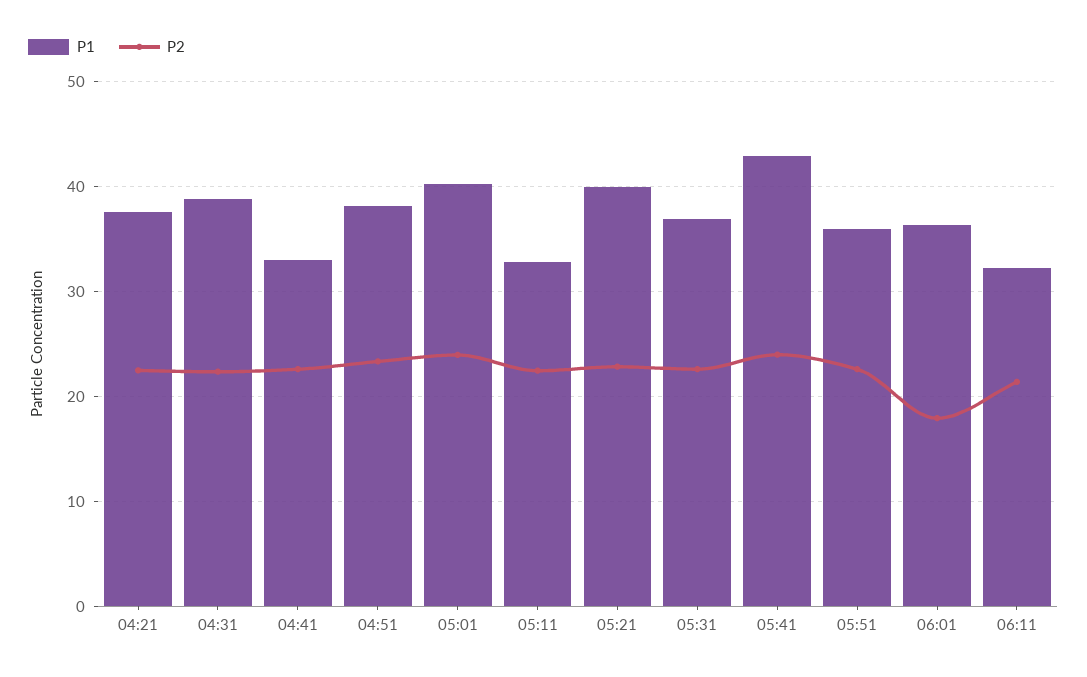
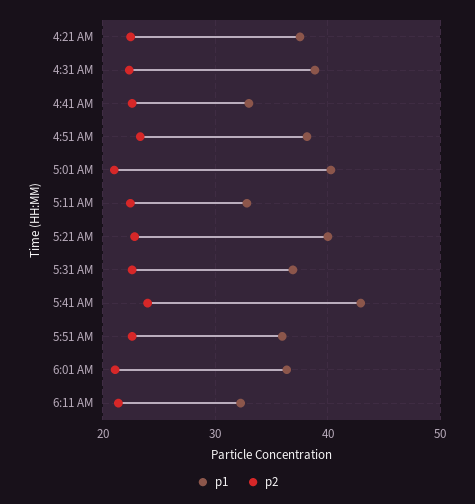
P2, 05:01: 24 -> 21
P2, 06:01: 18 -> 21

